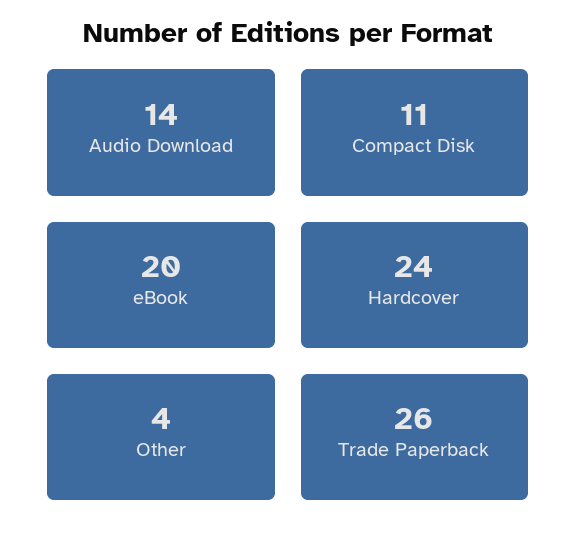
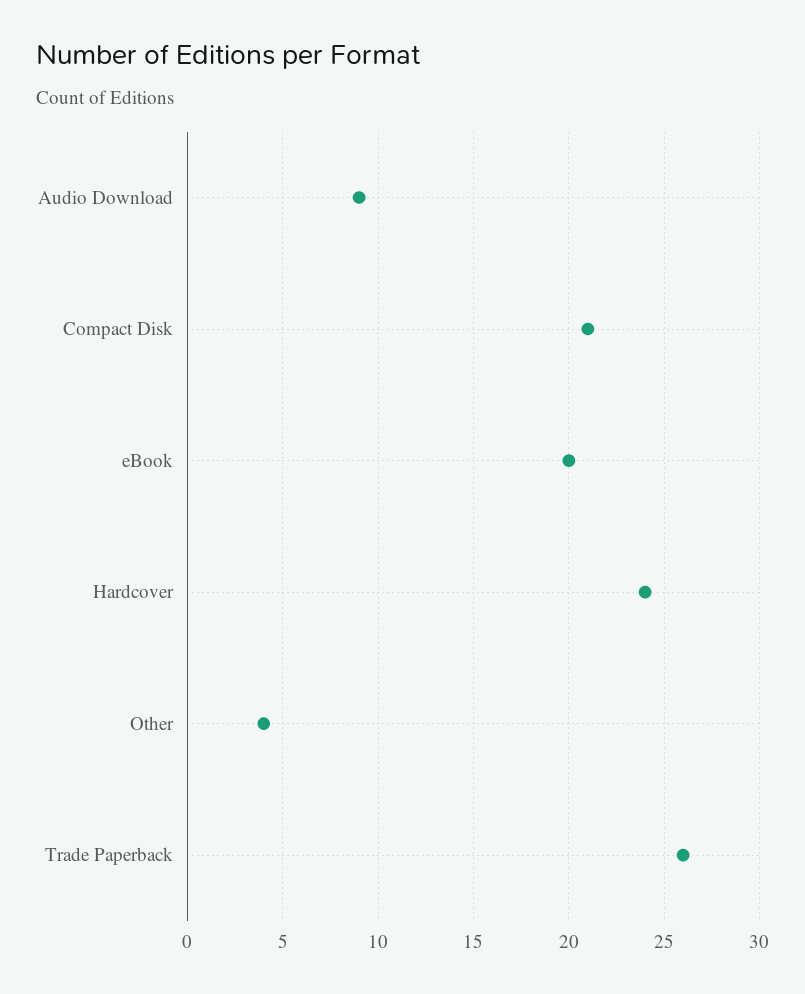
Audio Download: 14 -> 9
Compact Disk: 11 -> 21

